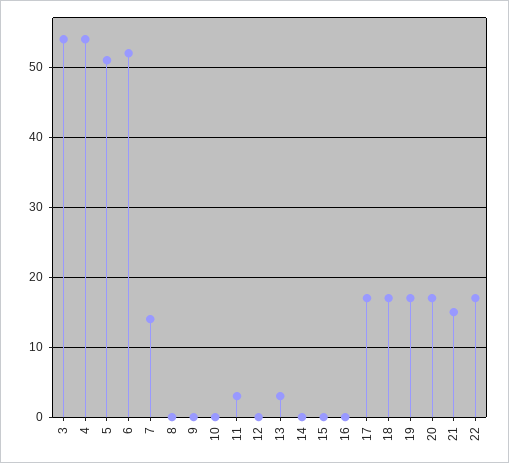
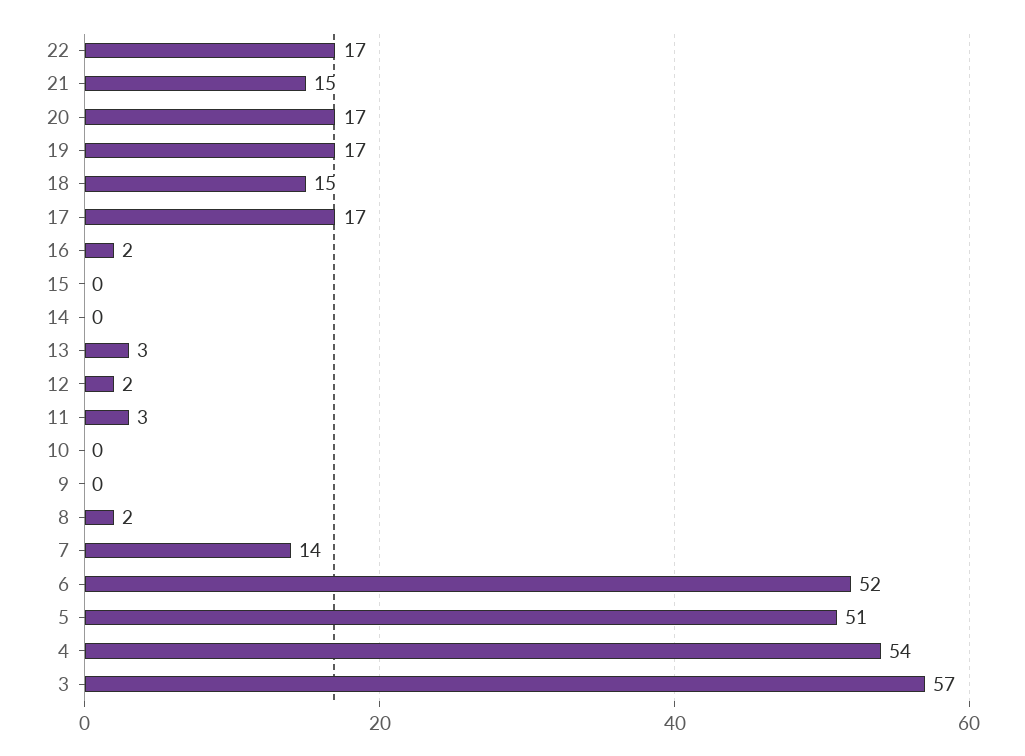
3: 54 -> 57
8: 0 -> 2
12: 0 -> 2
16: 0 -> 2
18: 17 -> 15

